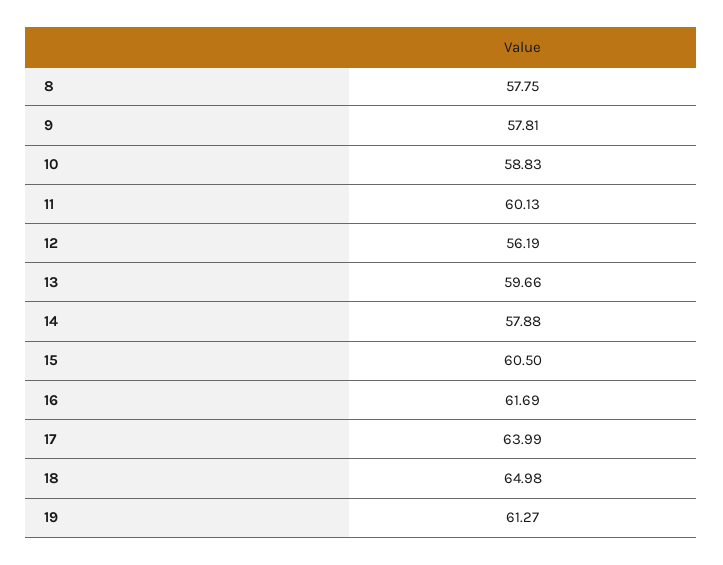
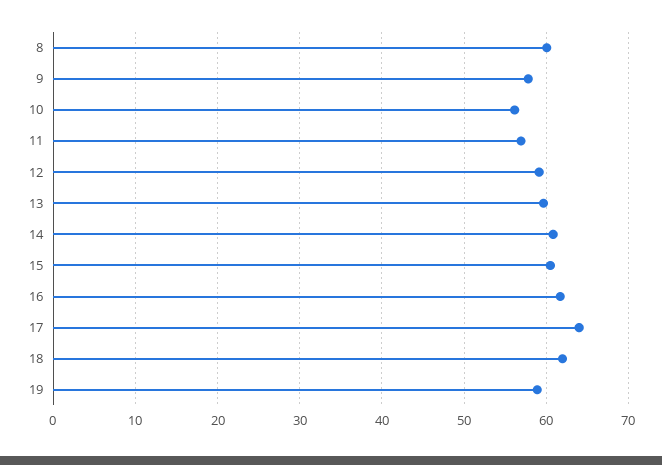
8: 57.75 -> 60
10: 58.83 -> 56
11: 60.13 -> 57
12: 56.19 -> 59
14: 57.88 -> 61
18: 64.98 -> 62
19: 61.27 -> 59

